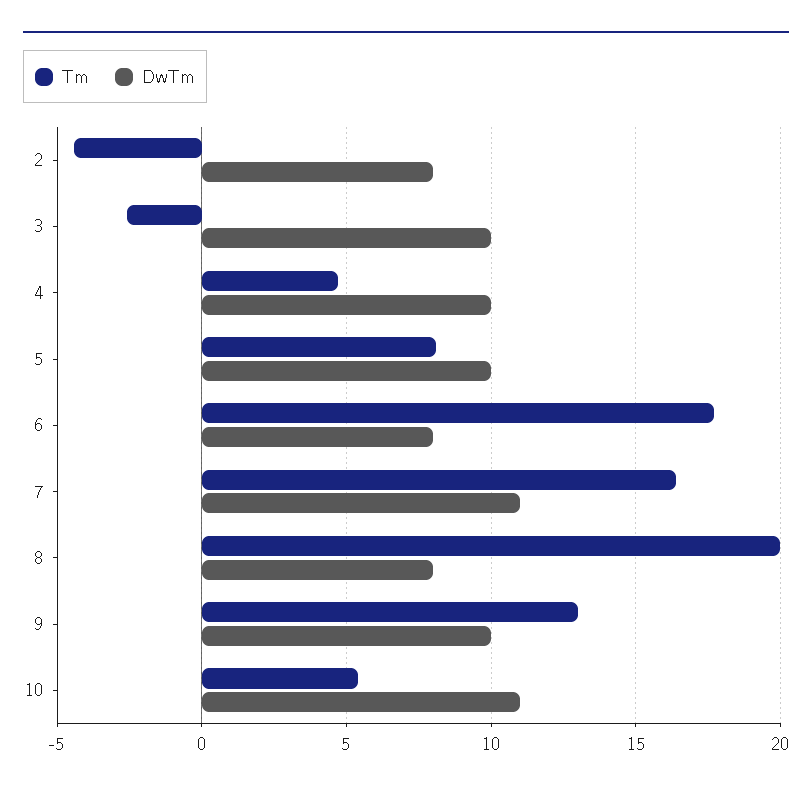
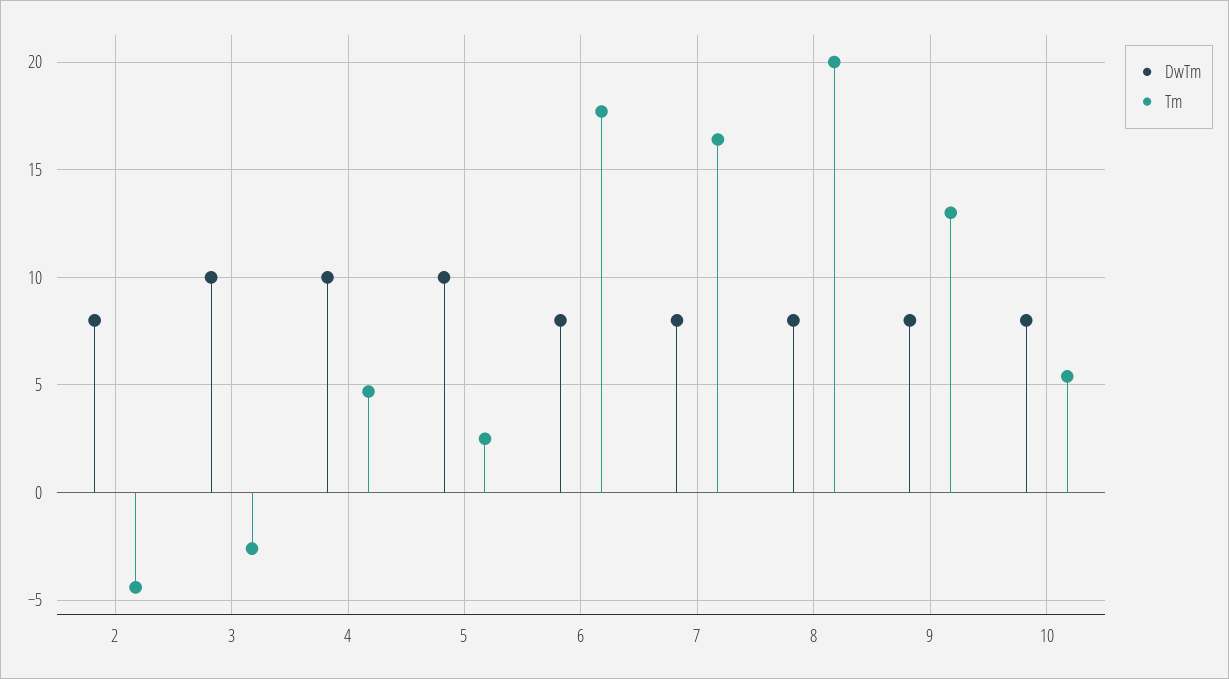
Tm, 5: 8 -> 2.5
DwTm, 7: 11 -> 8
DwTm, 9: 10 -> 8
DwTm, 10: 11 -> 8

